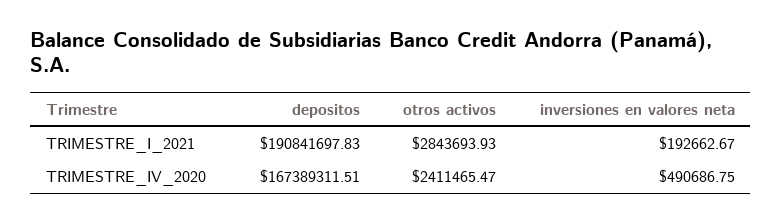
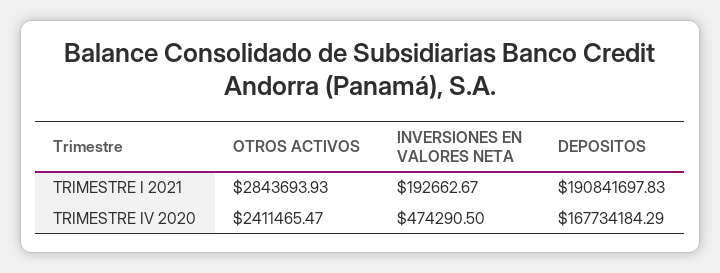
depositos, TRIMESTRE_IV_2020: 167389311.51 -> 167734184.29
inversiones en valores neta, TRIMESTRE_IV_2020: 490686.75 -> 474290.5

